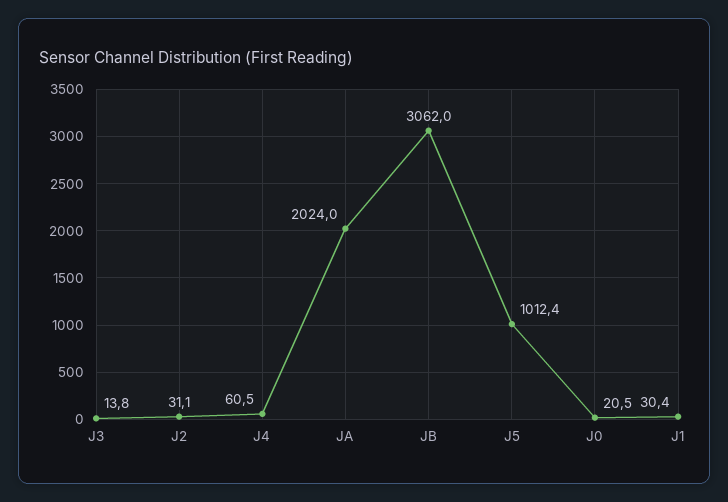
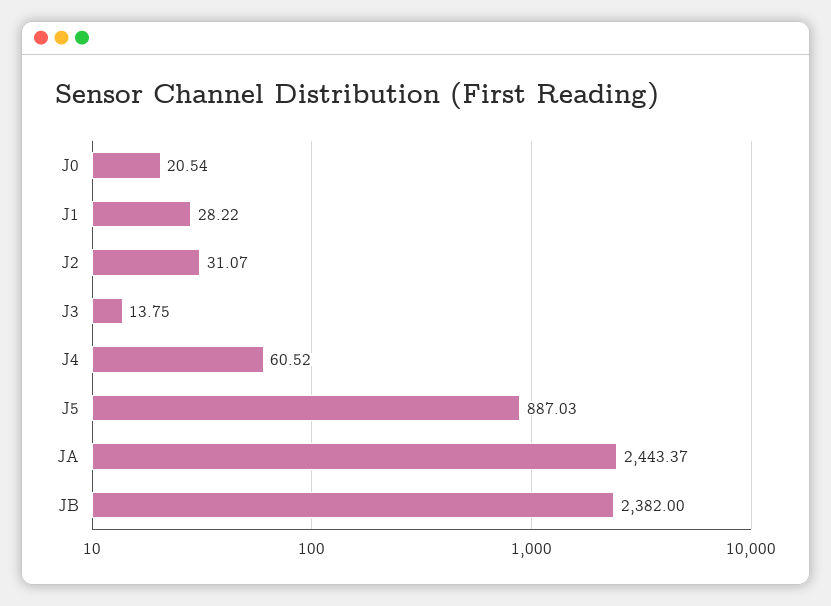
JA: 2024 -> 2443.37
JB: 3062 -> 2382
J5: 1012.4 -> 887.03
J1: 30.4 -> 28.22

